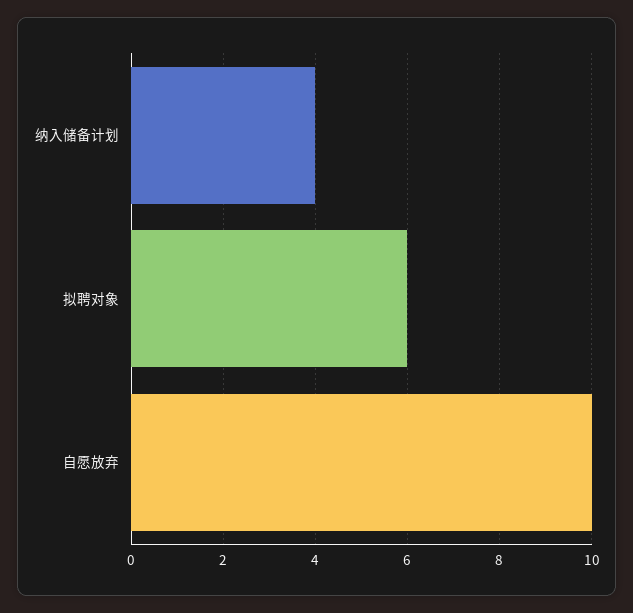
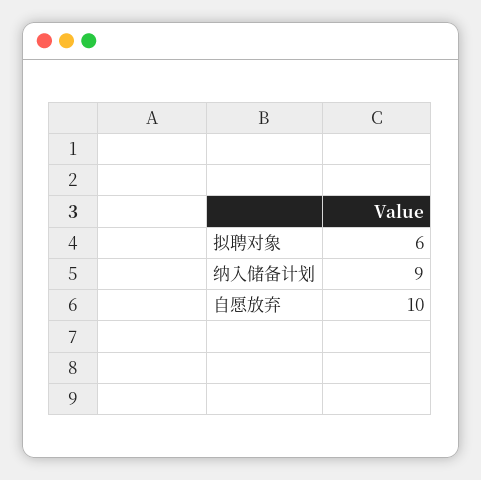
纳入储备计划: 4 -> 9

